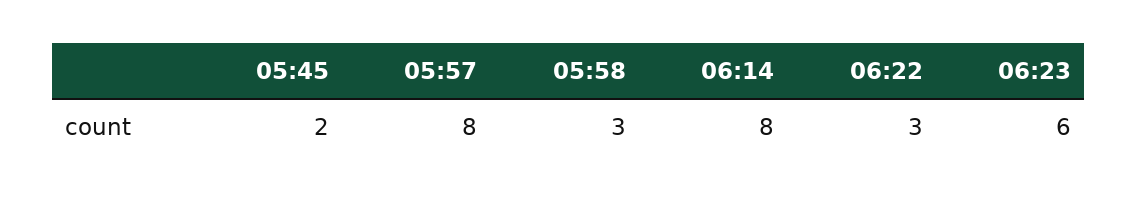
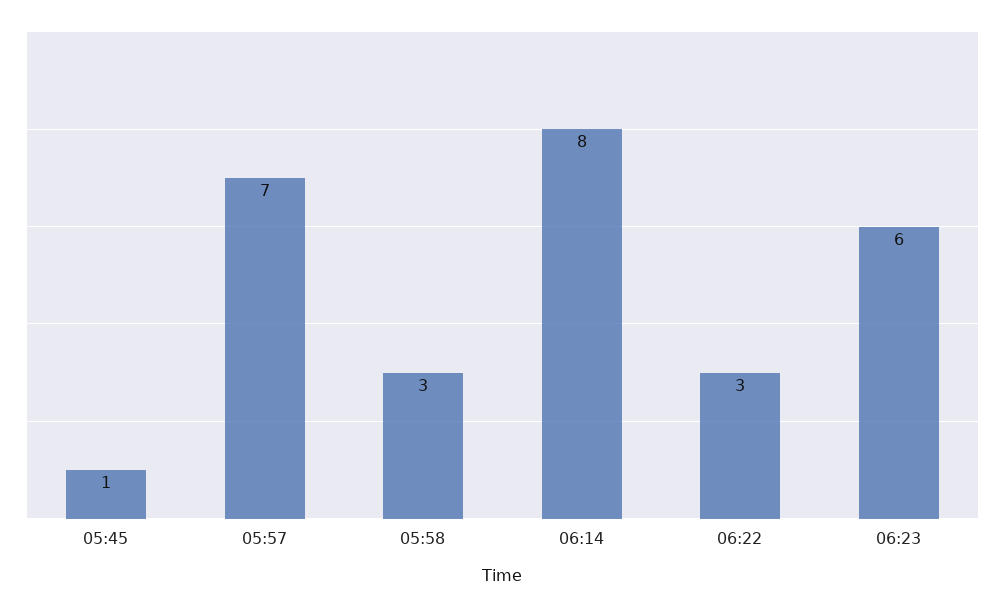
05:45: 2 -> 1
05:57: 8 -> 7

